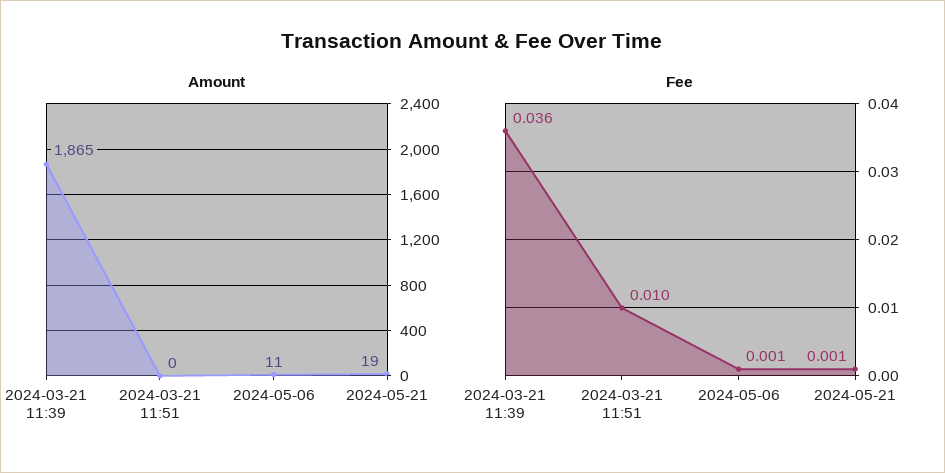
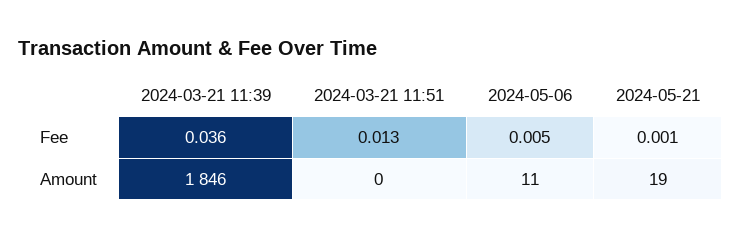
Amount, 2024-03-21 11:39: 1865 -> 1846
Fee, 2024-03-21 11:51: 0.01 -> 0.013
Fee, 2024-05-06: 0.001 -> 0.005

